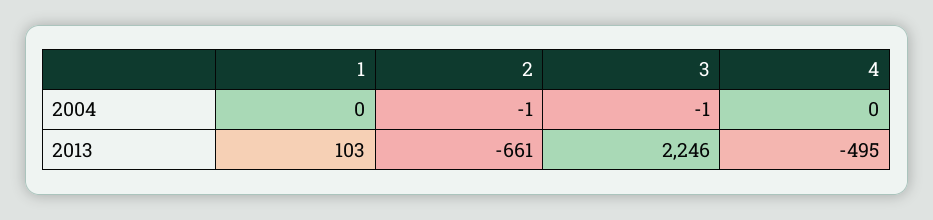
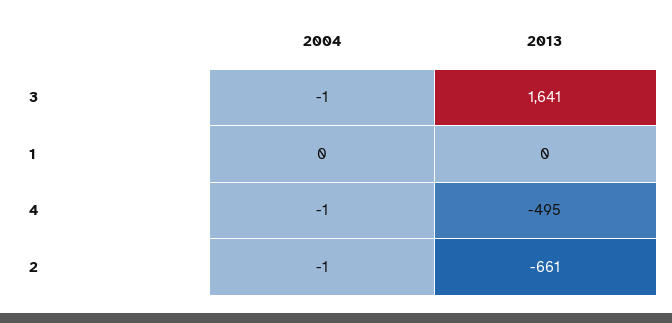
4, 2004: 0 -> -1
1, 2013: 103 -> 0
3, 2013: 2246 -> 1641

